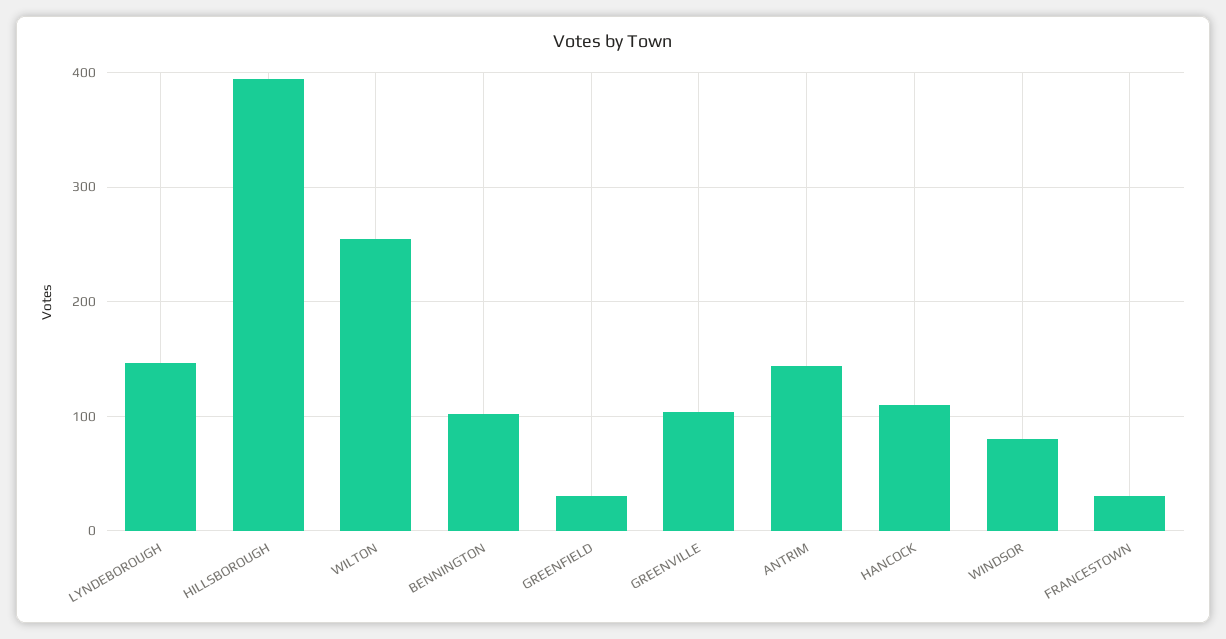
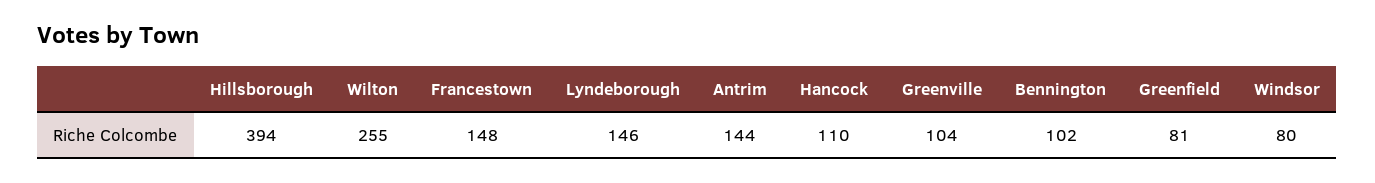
GREENFIELD: 30 -> 81
FRANCESTOWN: 30 -> 148

